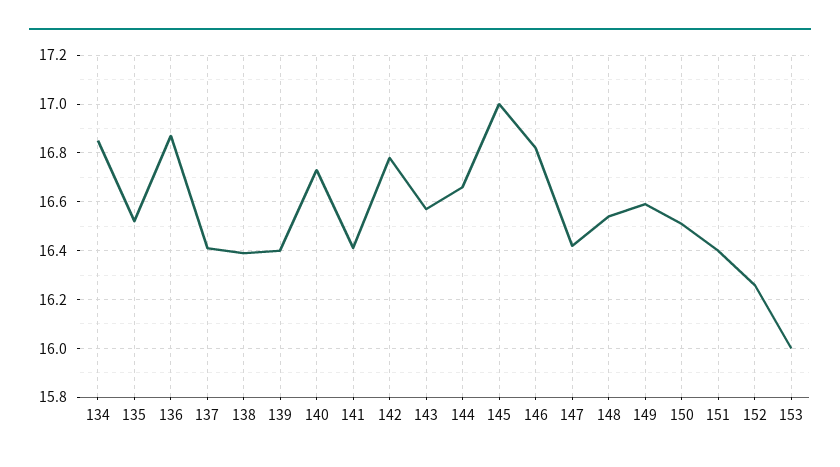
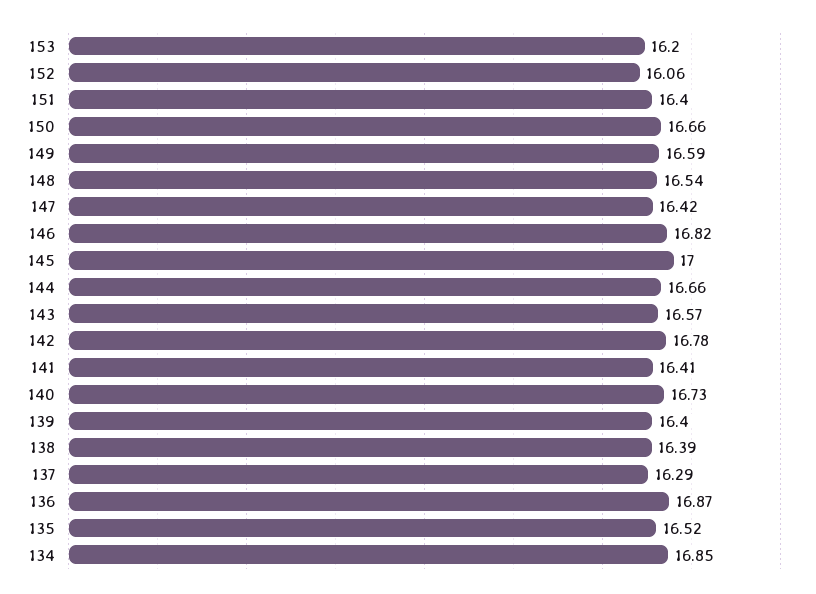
137: 16.4 -> 16.29
150: 16.5 -> 16.66
152: 16.25 -> 16.06
153: 16 -> 16.2

